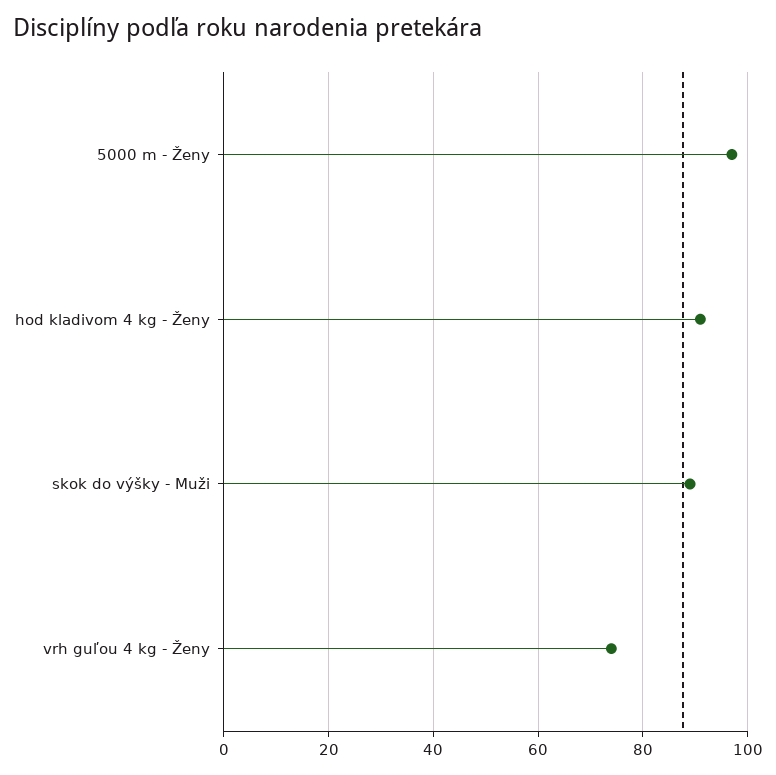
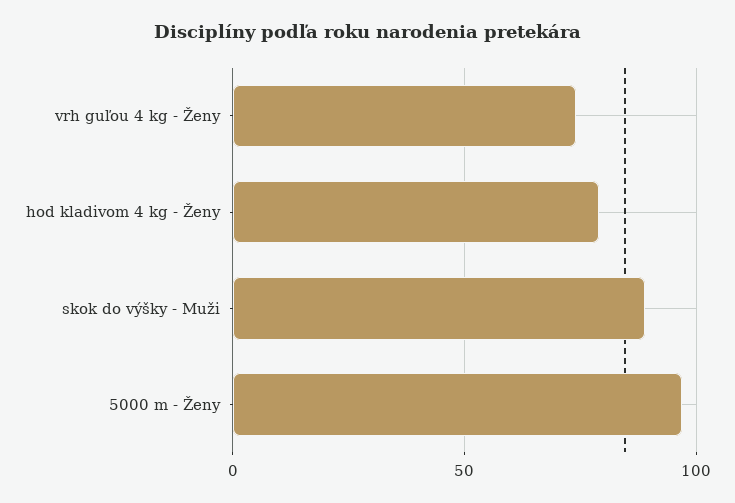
hod kladivom 4 kg - Ženy: 90 -> 80

